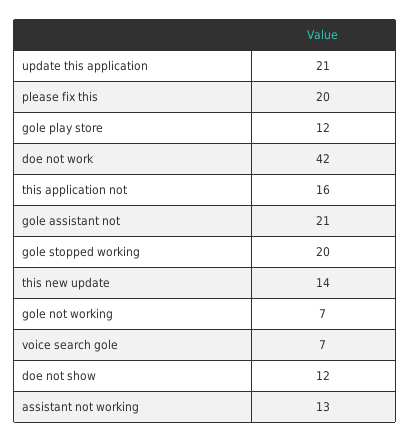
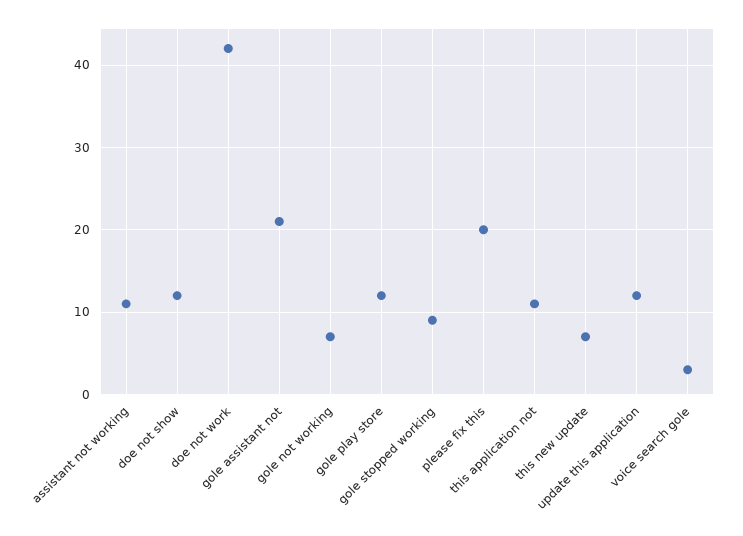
update this application: 21 -> 12
this application not: 16 -> 11
gole stopped working: 20 -> 9
this new update: 14 -> 7
voice search gole: 7 -> 3
assistant not working: 13 -> 11

